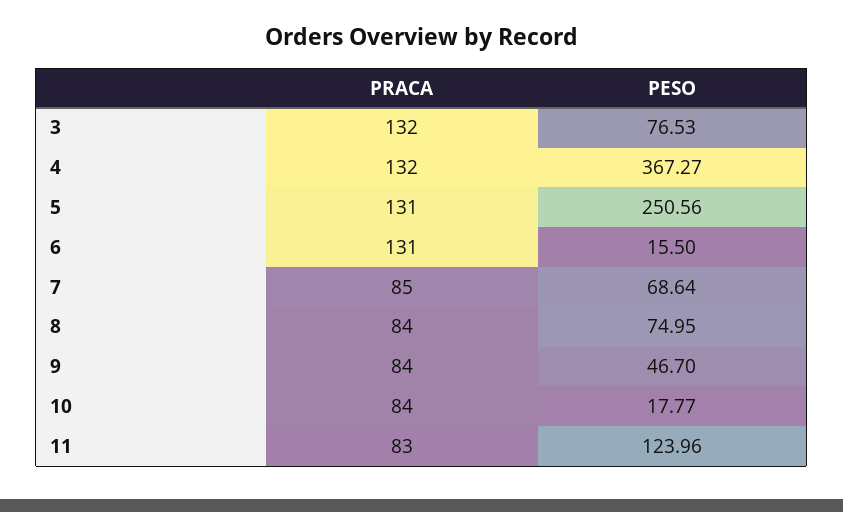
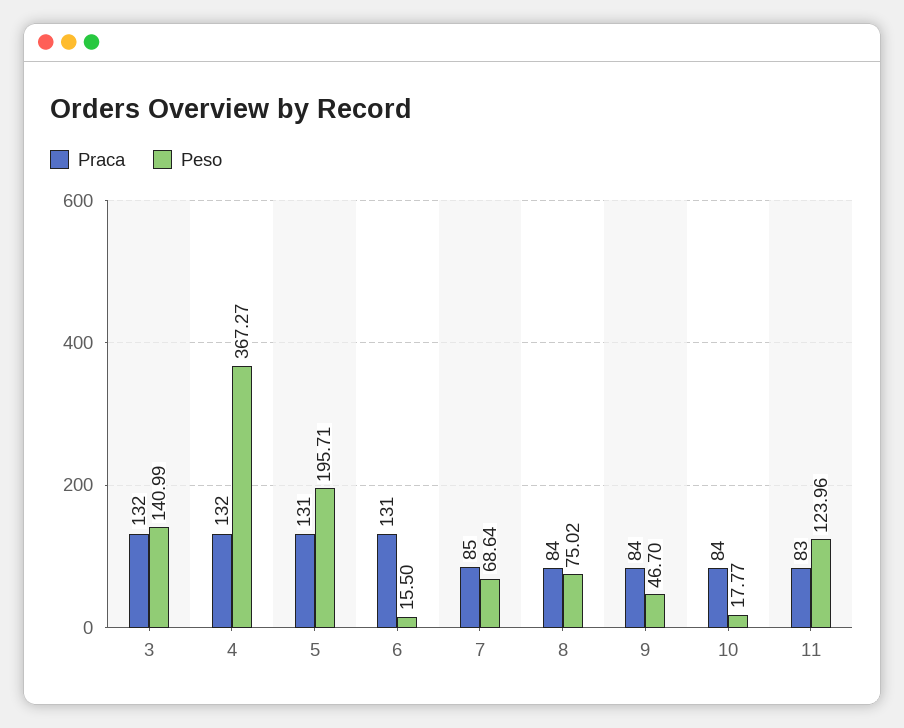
PESO, 3: 76.53 -> 140.99
PESO, 5: 250.56 -> 195.71
PESO, 8: 74.95 -> 75.02

